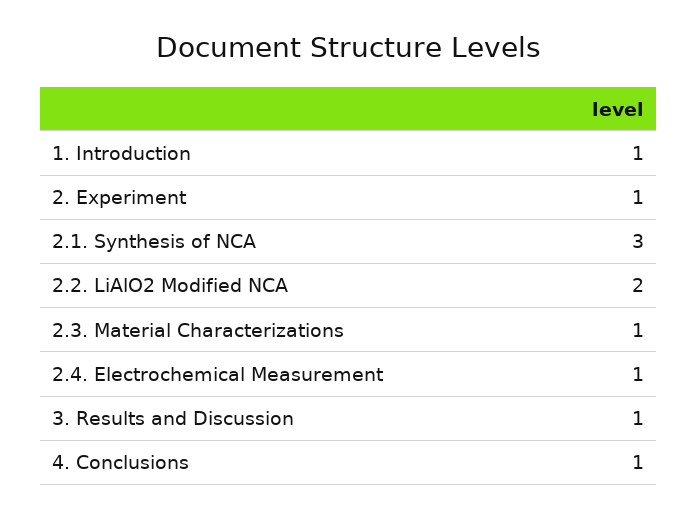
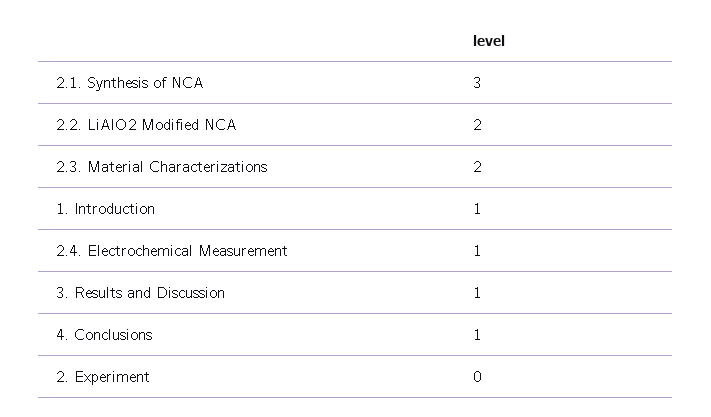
2. Experiment: 1 -> 0
2.3. Material Characterizations: 1 -> 2

